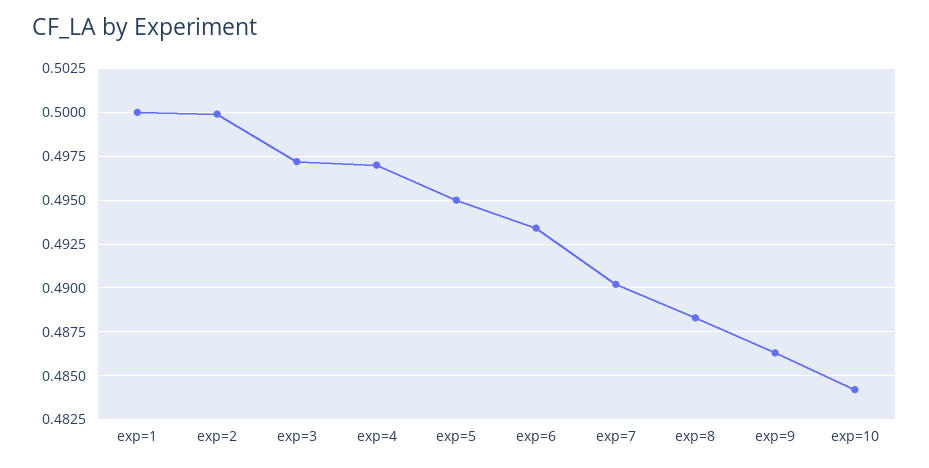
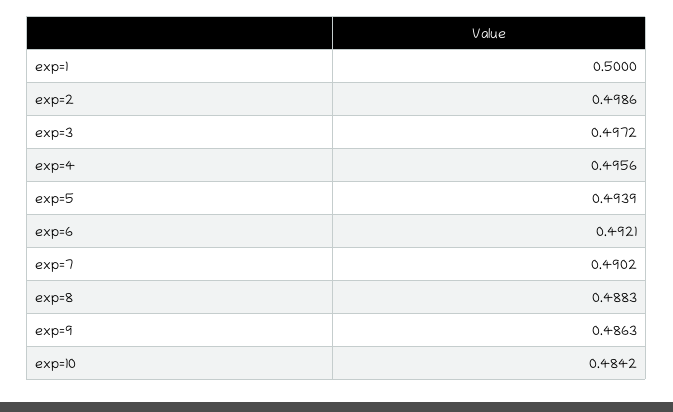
exp=2: 0.5 -> 0.4986
exp=4: 0.497 -> 0.4956
exp=5: 0.495 -> 0.4939
exp=6: 0.4935 -> 0.4921

